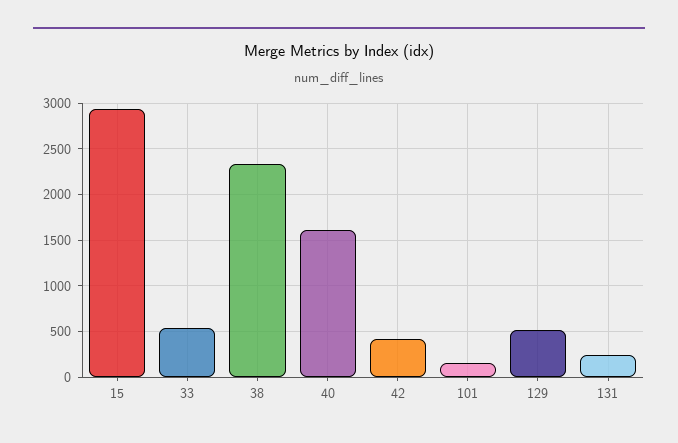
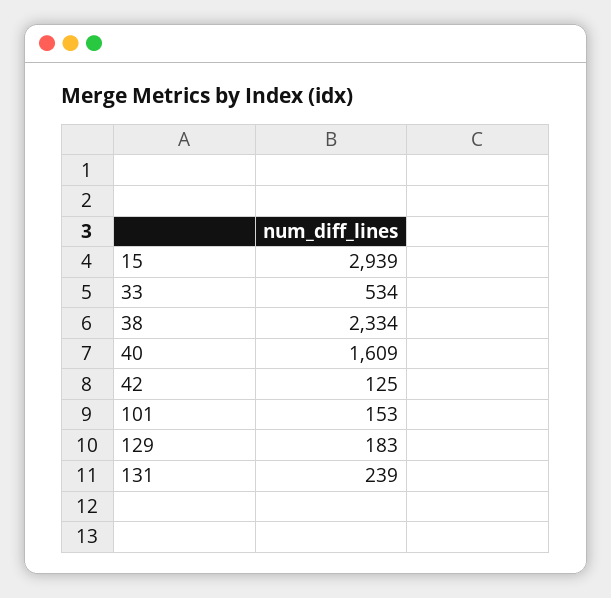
42: 400 -> 125
129: 500 -> 183

